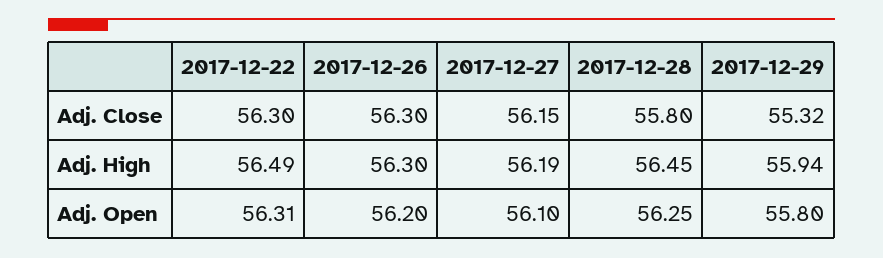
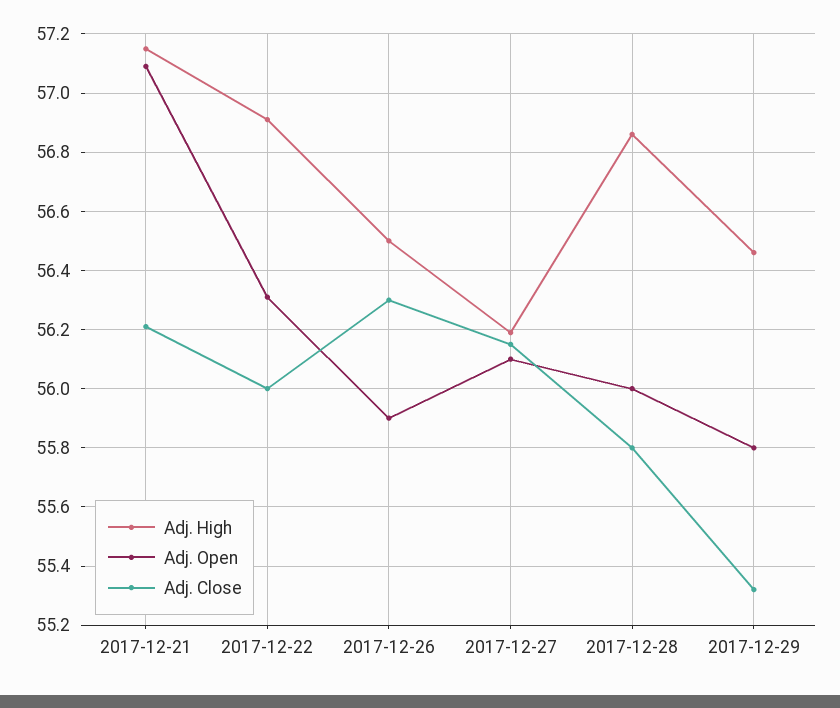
Adj. Close, 2017-12-22: 56.3 -> 56
Adj. High, 2017-12-22: 56.49 -> 56.9
Adj. High, 2017-12-26: 56.3 -> 56.5
Adj. High, 2017-12-28: 56.45 -> 56.85
Adj. High, 2017-12-29: 55.94 -> 56.45
Adj. Open, 2017-12-26: 56.2 -> 55.9
Adj. Open, 2017-12-28: 56.25 -> 56
Adj. High, 2017-12-21: none -> 57.15
Adj. Open, 2017-12-21: none -> 57.1
Adj. Close, 2017-12-21: none -> 56.2

